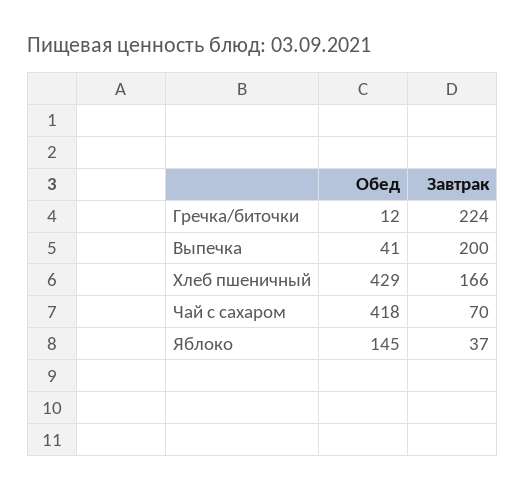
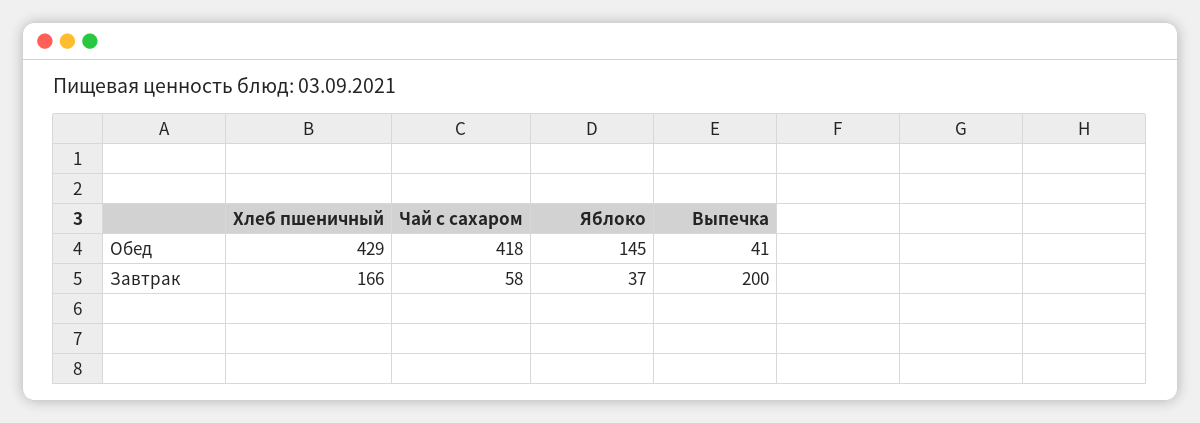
Обед, Гречка/биточки: 12 -> none
Завтрак, Гречка/биточки: 224 -> none
Завтрак, Чай с сахаром: 70 -> 58

